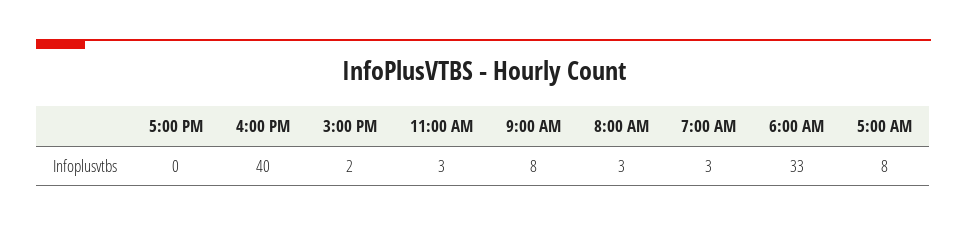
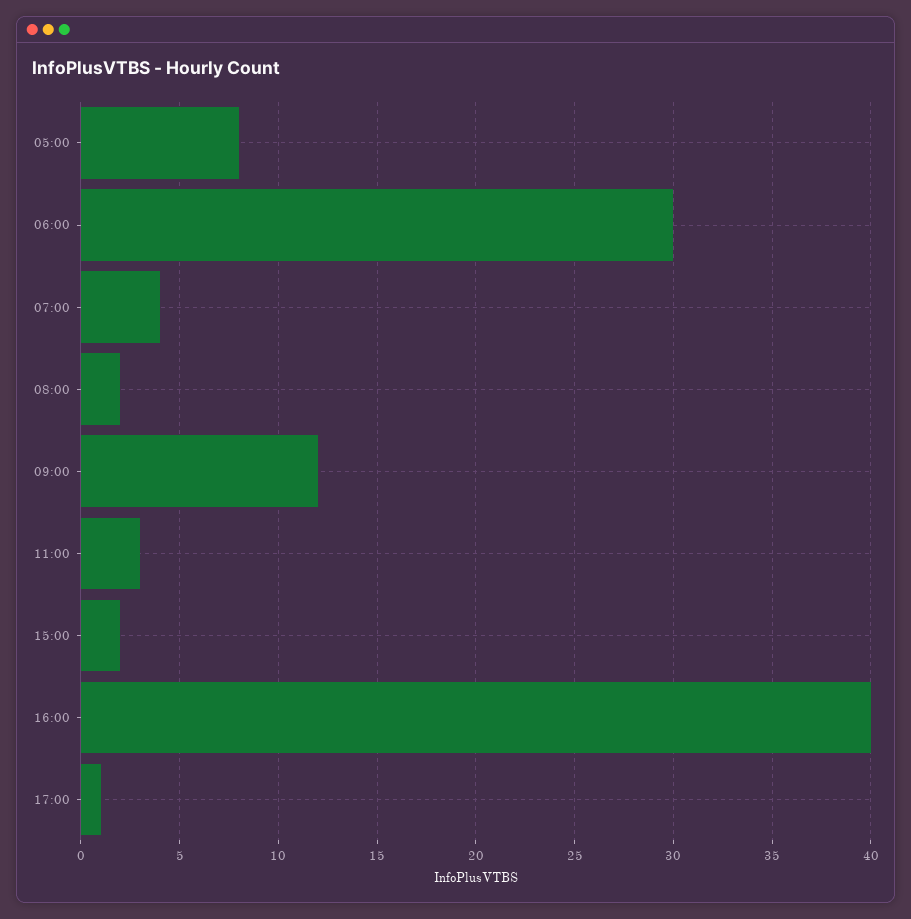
5:00 PM: 0 -> 1
9:00 AM: 8 -> 12
8:00 AM: 3 -> 2
7:00 AM: 3 -> 4
6:00 AM: 33 -> 30

